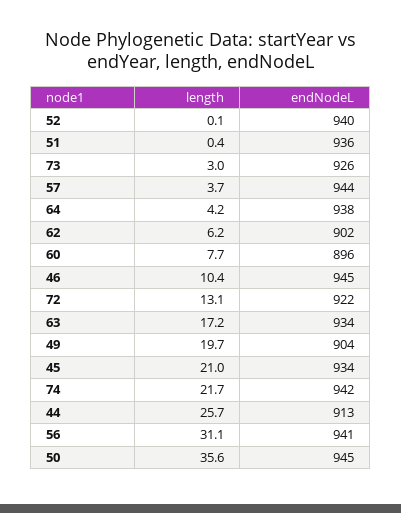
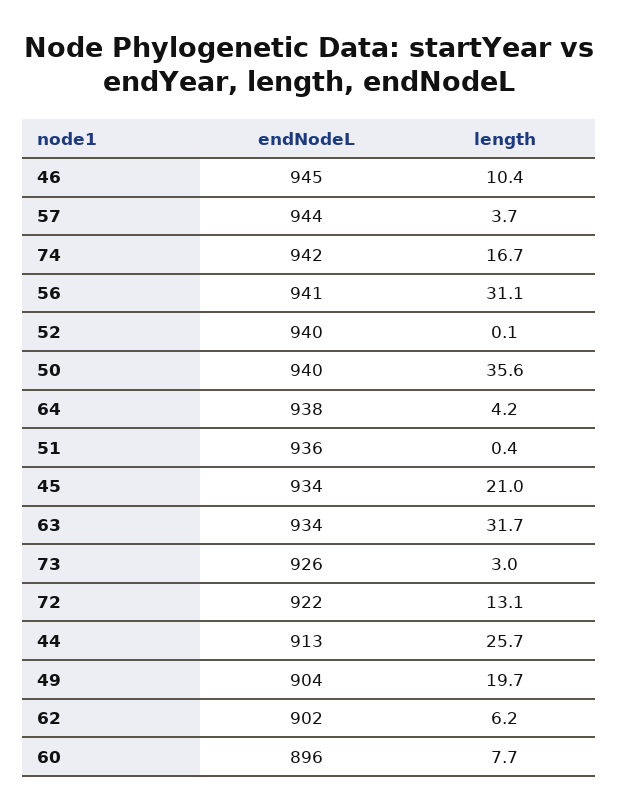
length, 63: 17.2 -> 31.7
length, 74: 21.7 -> 16.7
endNodeL, 50: 945 -> 940

